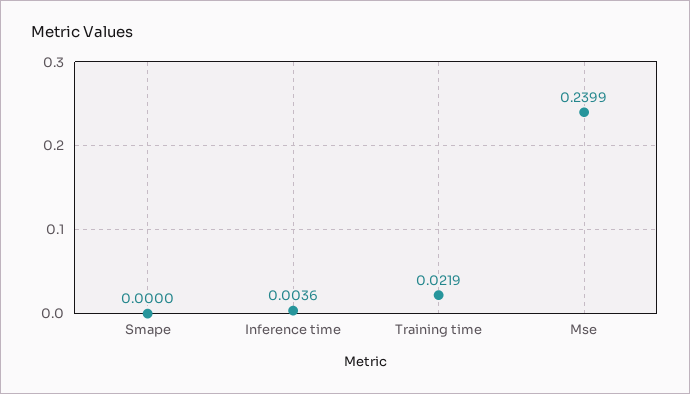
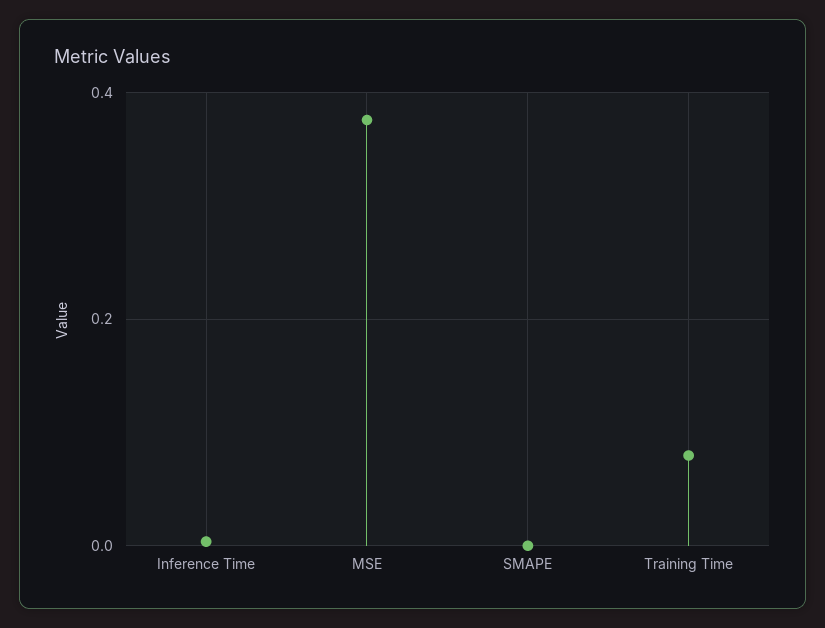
Training time: 0.0219 -> 0.08
Mse: 0.2399 -> 0.38

